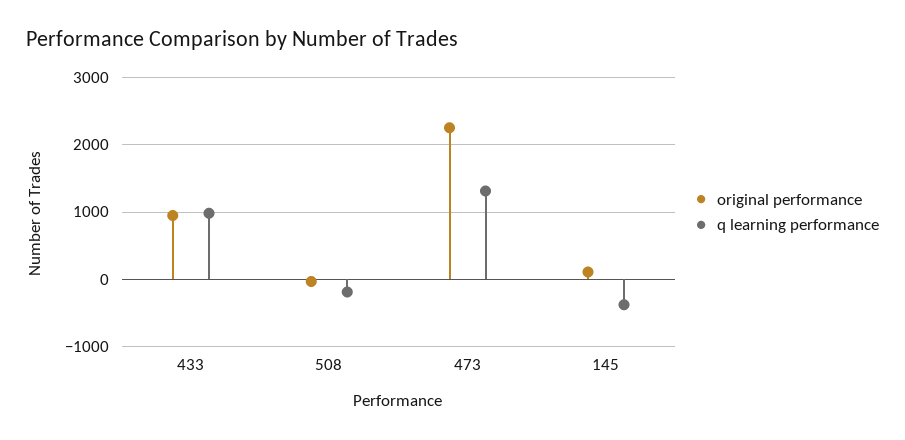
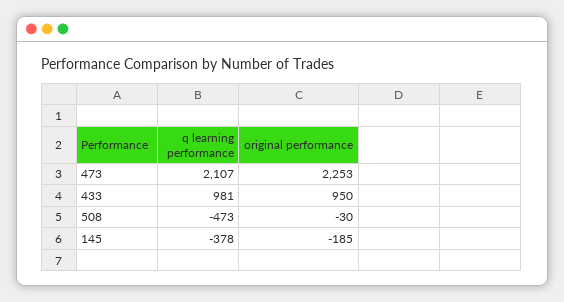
q learning performance, 508: -200 -> -473
q learning performance, 473: 1300 -> 2107
original performance, 145: 100 -> -185

